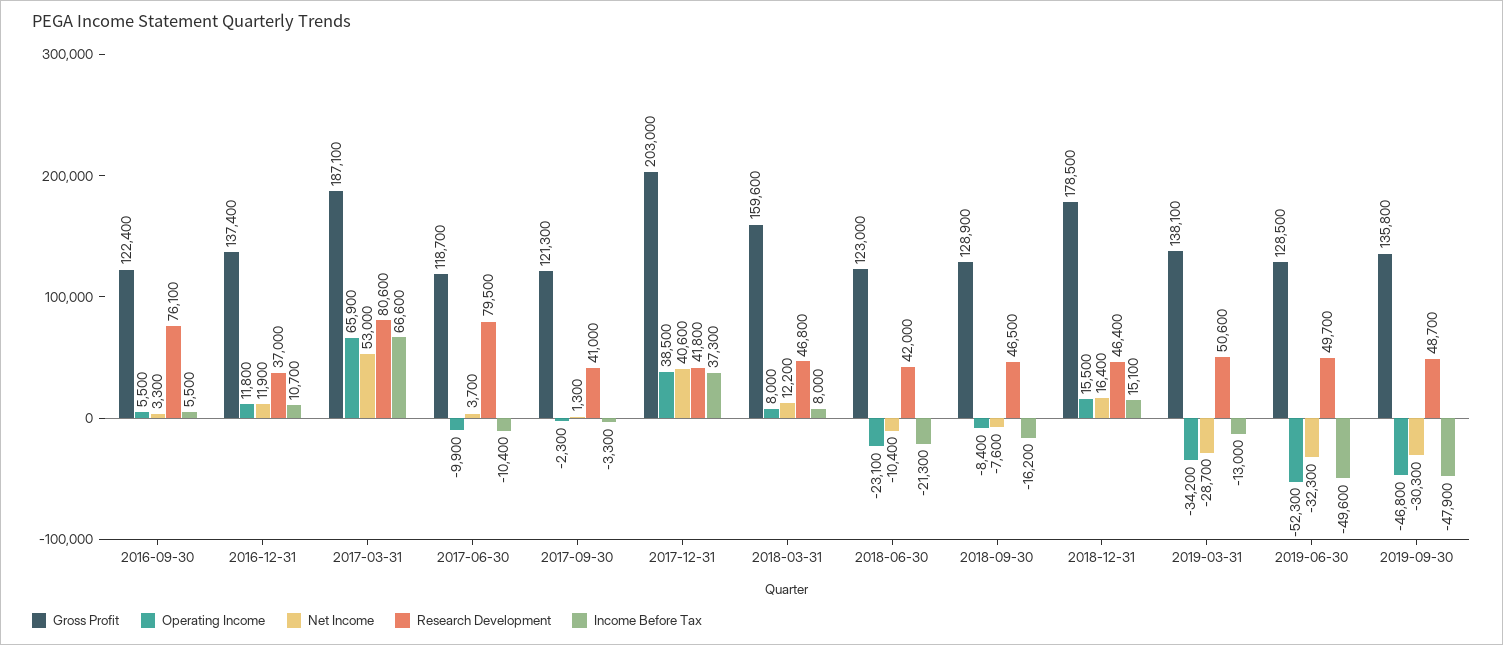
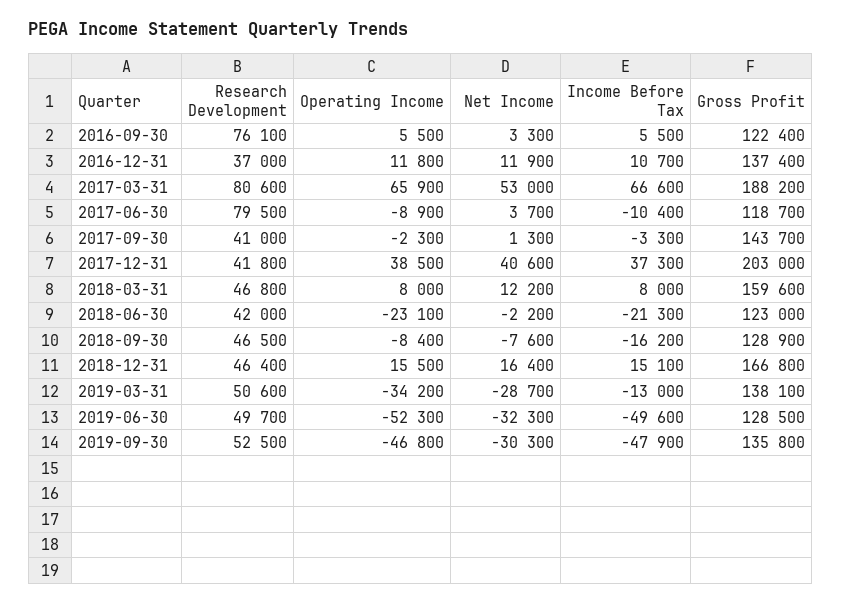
Gross Profit, 2017-03-31: 187100 -> 188200
Operating Income, 2017-06-30: -9900 -> -8900
Gross Profit, 2017-09-30: 121300 -> 143700
Net Income, 2018-06-30: -10400 -> -2200
Gross Profit, 2018-12-31: 178500 -> 166800
Research Development, 2019-09-30: 48700 -> 52500

